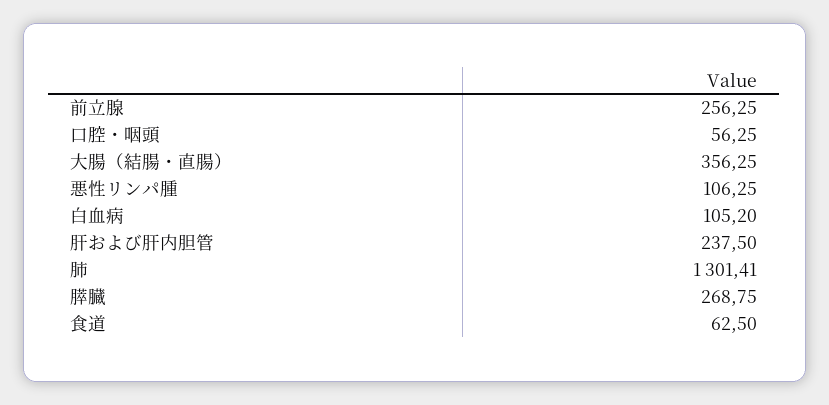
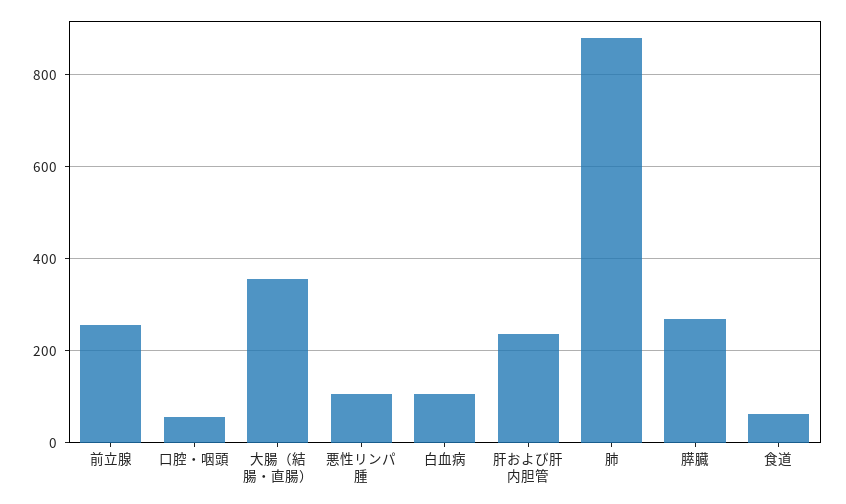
肺: 1301.41 -> 880

